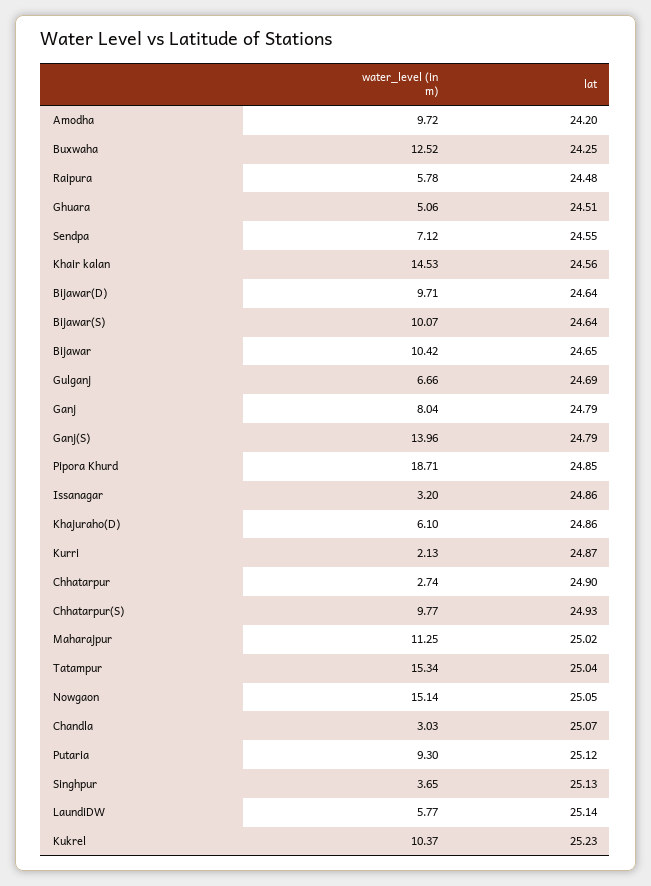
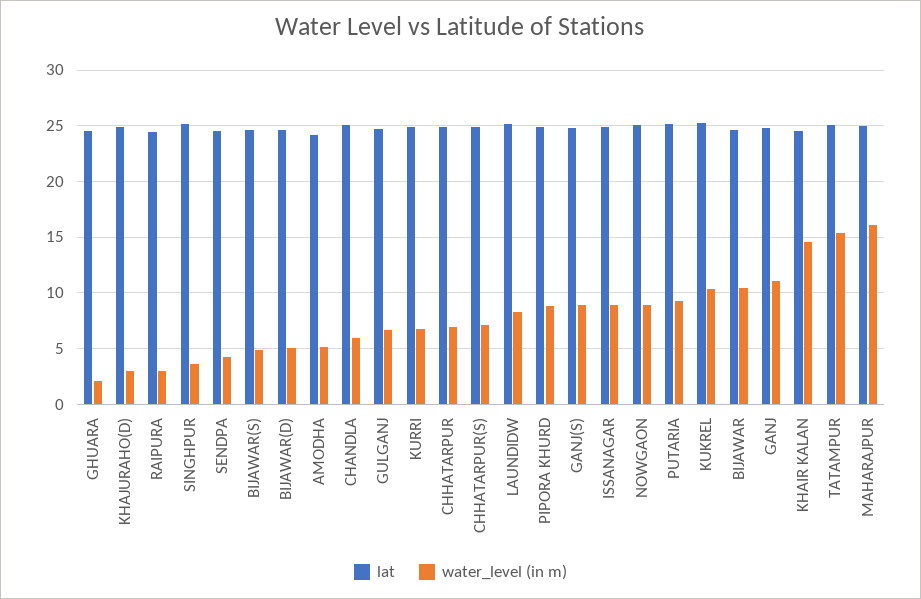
water_level (in m), Amodha: 9.72 -> 5
water_level (in m), Buxwaha: 12.52 -> none
lat, Buxwaha: 24.25 -> none
water_level (in m), Raipura: 5.78 -> 3
water_level (in m), Ghuara: 5.06 -> 2
water_level (in m), Sendpa: 7.12 -> 4
water_level (in m), Bijawar(D): 9.71 -> 5
water_level (in m), Bijawar(S): 10.07 -> 5
water_level (in m), Ganj: 8.04 -> 11
water_level (in m), Ganj(S): 13.96 -> 9
water_level (in m), Pipora Khurd: 18.71 -> 9
water_level (in m), Issanagar: 3.2 -> 9
water_level (in m), Khajuraho(D): 6.1 -> 3
water_level (in m), Kurri: 2.13 -> 7
water_level (in m), Chhatarpur: 2.74 -> 7
water_level (in m), Chhatarpur(S): 9.77 -> 7
water_level (in m), Maharajpur: 11.25 -> 16
water_level (in m), Nowgaon: 15.14 -> 9
water_level (in m), Chandla: 3.03 -> 6
water_level (in m), LaundiDW: 5.77 -> 8

